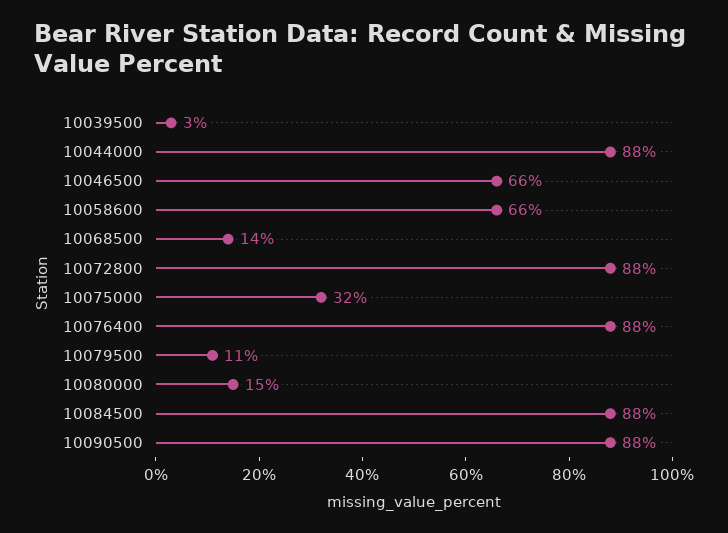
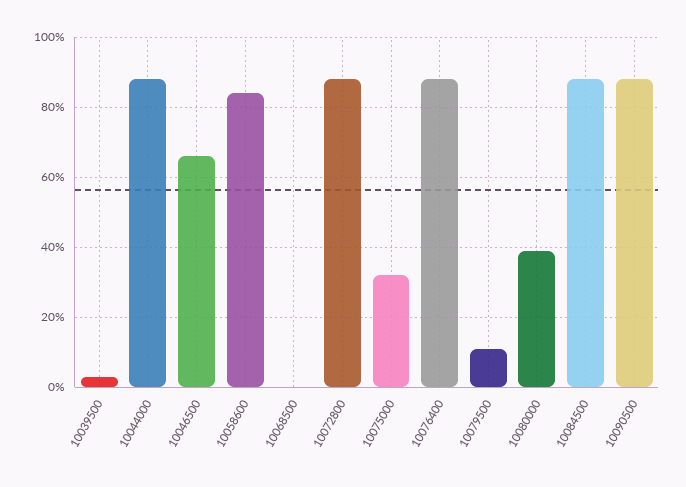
10058600: 66 -> 85
10068500: 14 -> 0
10080000: 15 -> 40

